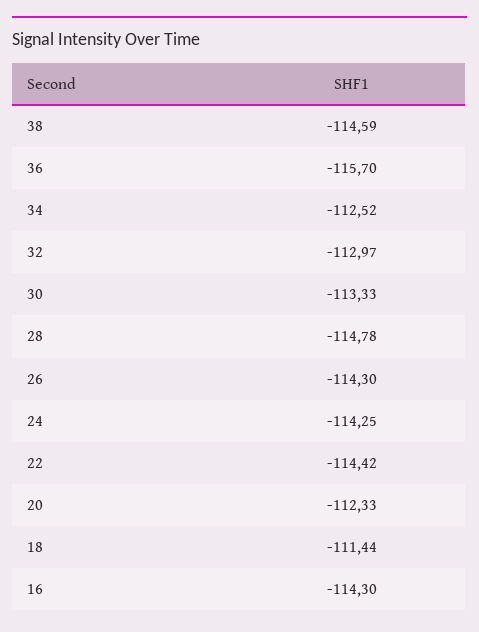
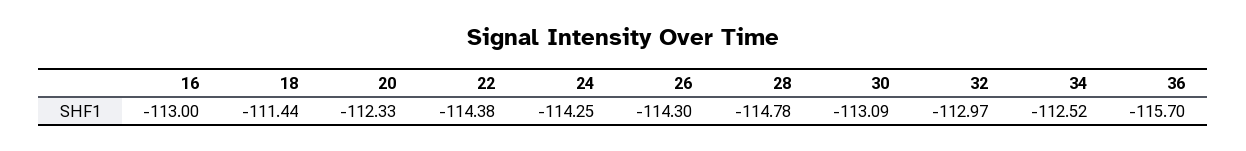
38: -114.59 -> none
30: -113.33 -> -113.09
22: -114.42 -> -114.38
16: -114.3 -> -113

